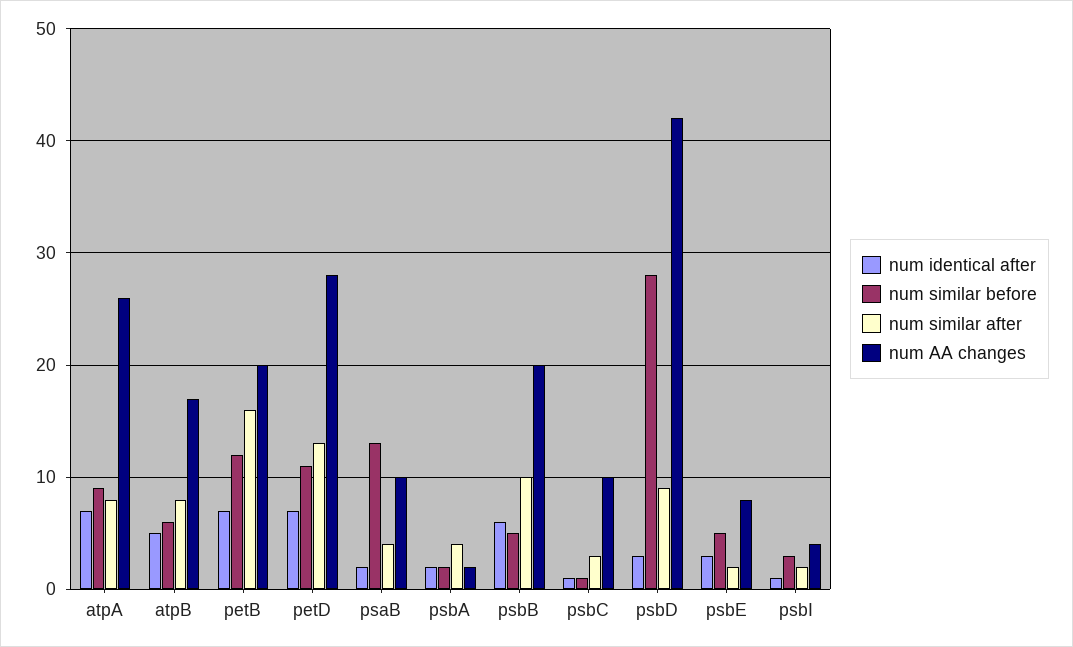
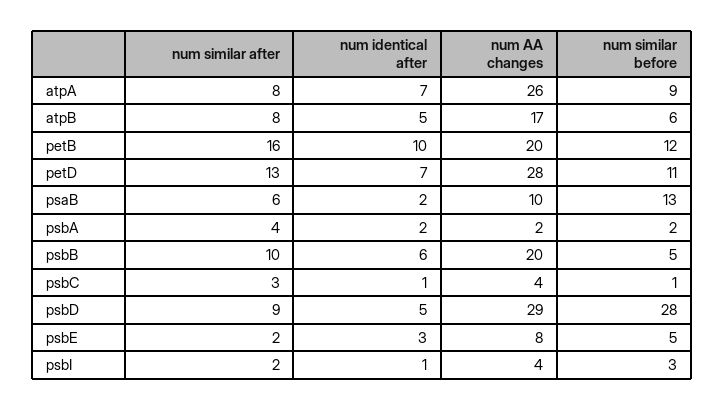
num identical after, petB: 7 -> 10
num similar after, psaB: 4 -> 6
num AA changes, psbC: 10 -> 4
num identical after, psbD: 3 -> 5
num AA changes, psbD: 42 -> 29

